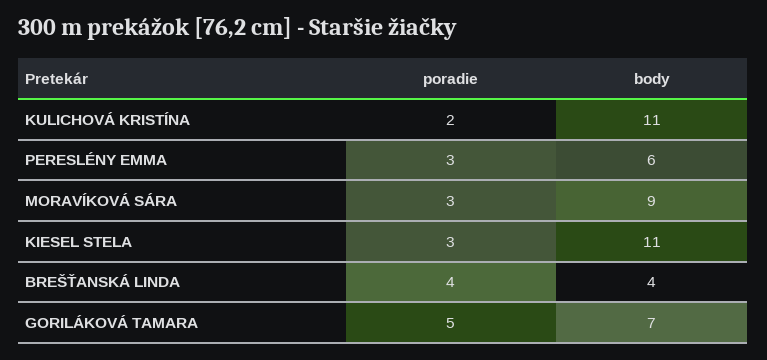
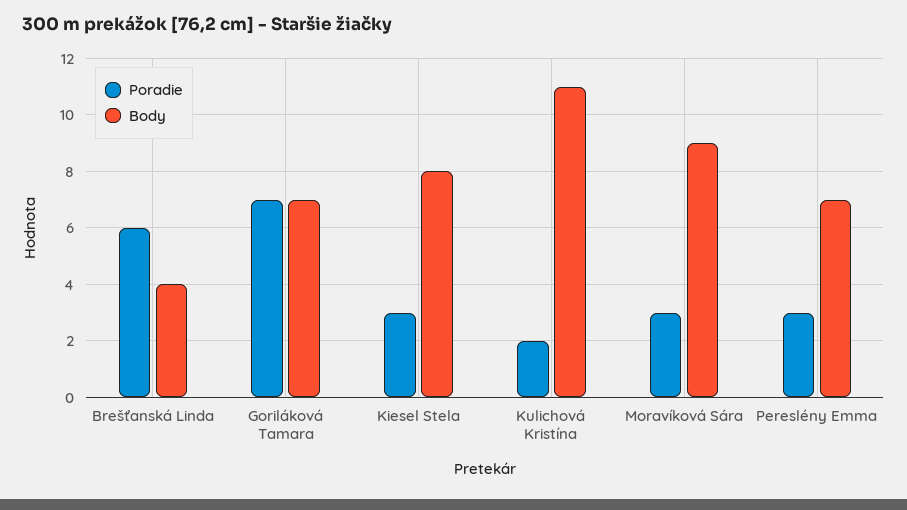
body, PERESLÉNY EMMA: 6 -> 7
body, KIESEL STELA: 11 -> 8
poradie, BREŠŤANSKÁ LINDA: 4 -> 6
poradie, GORILÁKOVÁ TAMARA: 5 -> 7

